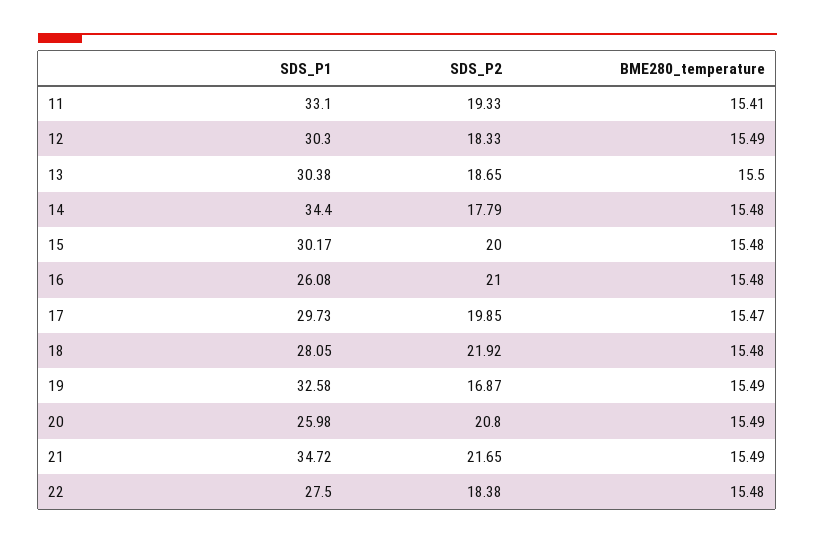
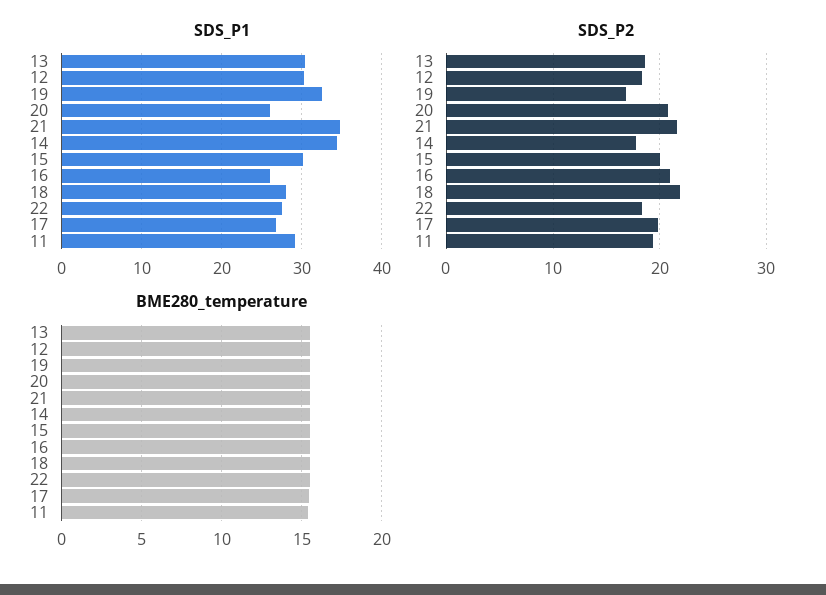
SDS_P1, 11: 33.1 -> 29
SDS_P1, 17: 29.73 -> 27

